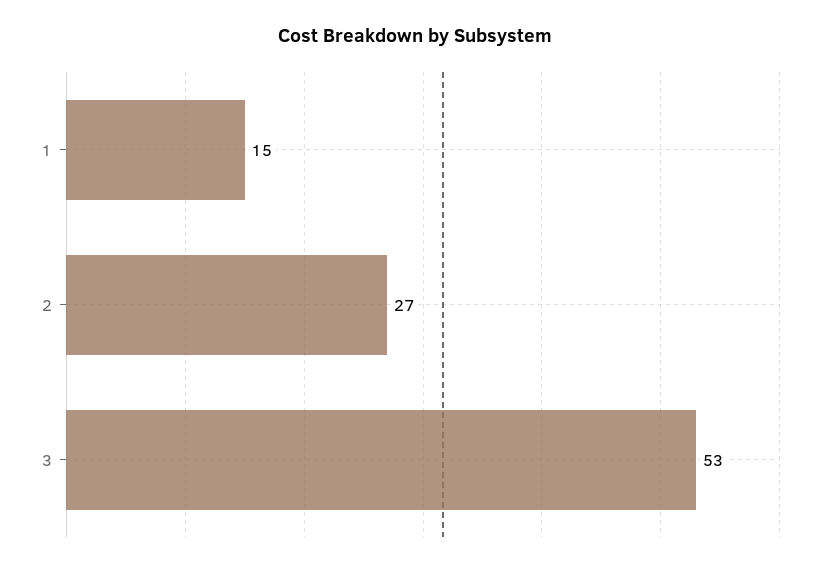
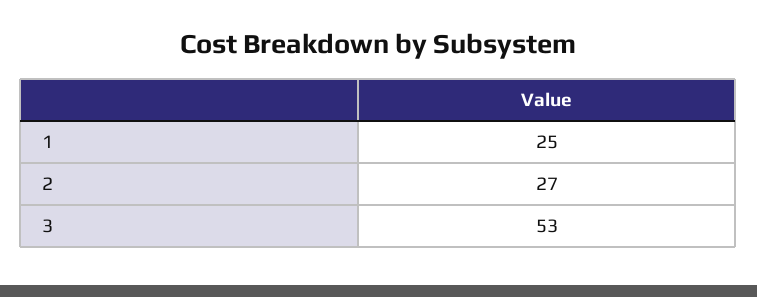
1: 15 -> 25

